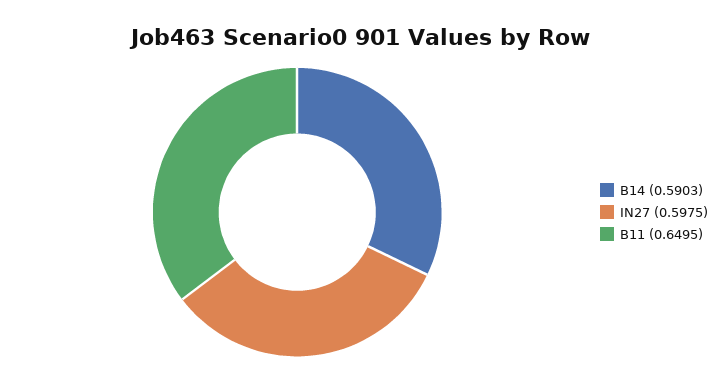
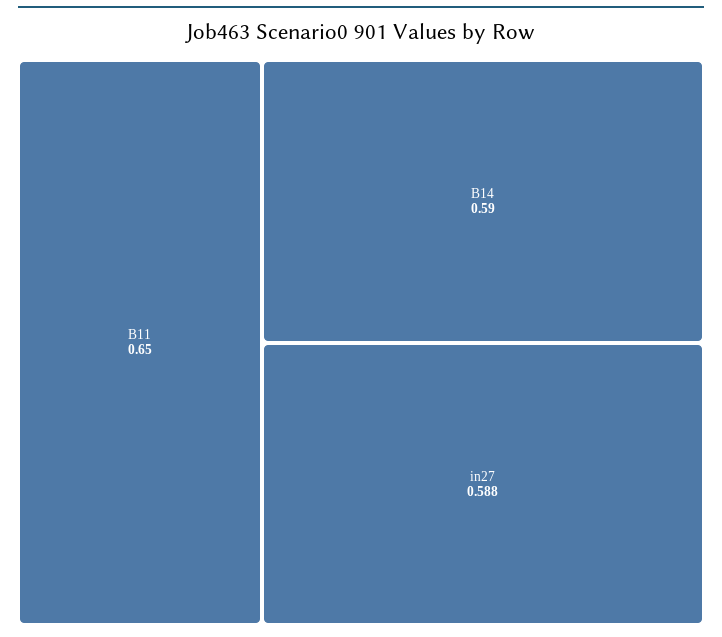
IN27: 0.5975 -> 0.588

